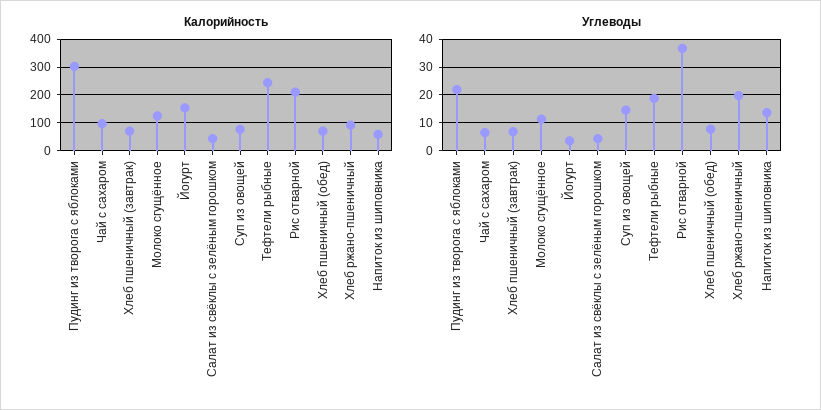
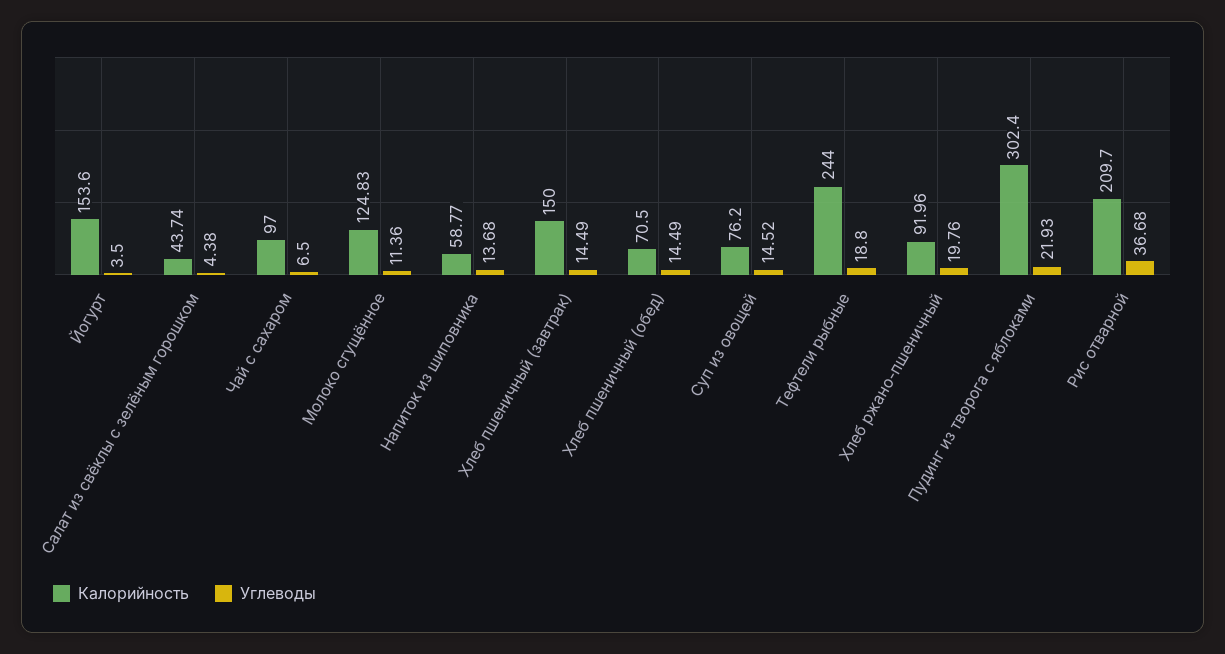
Калорийность, Хлеб пшеничный (завтрак): 75 -> 150
Углеводы, Хлеб пшеничный (завтрак): 7.5 -> 14.49
Углеводы, Хлеб пшеничный (обед): 7.5 -> 14.49

